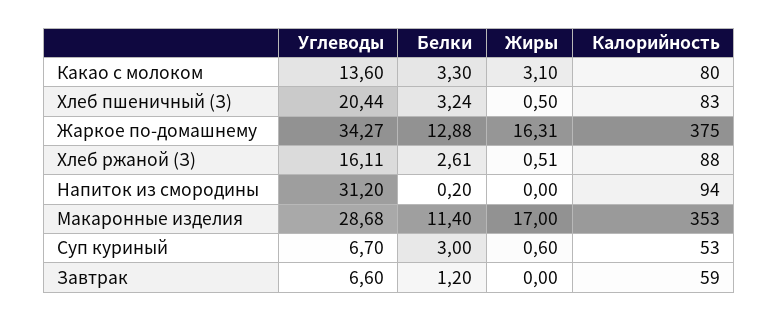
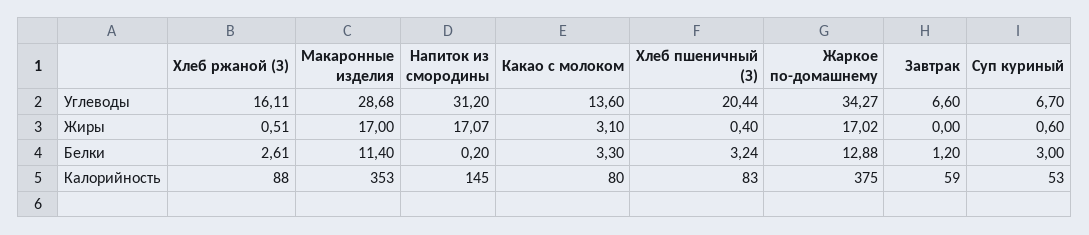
Жиры, Хлеб пшеничный (З): 0.5 -> 0.4
Жиры, Жаркое по-домашнему: 16.31 -> 17.02
Жиры, Напиток из смородины: 0 -> 17.07
Калорийность, Напиток из смородины: 94 -> 145

